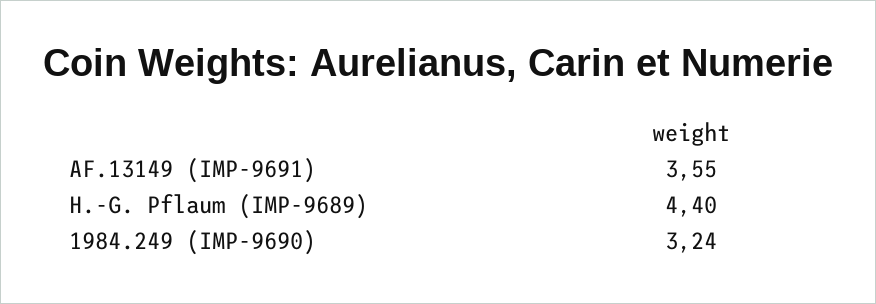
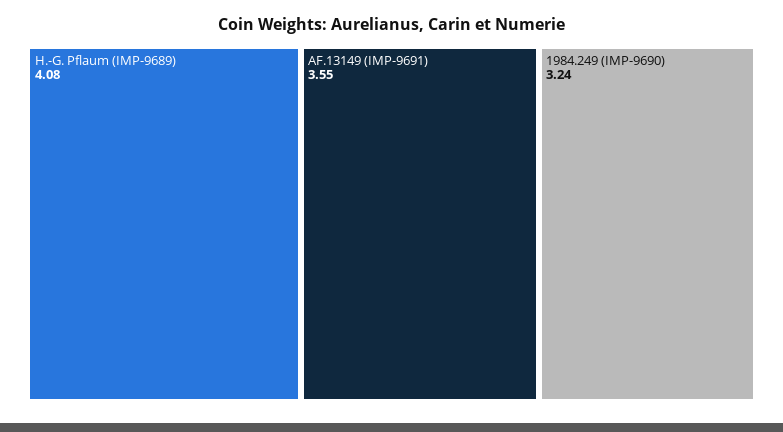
H.-G. Pflaum (IMP-9689): 4.4 -> 4.08

